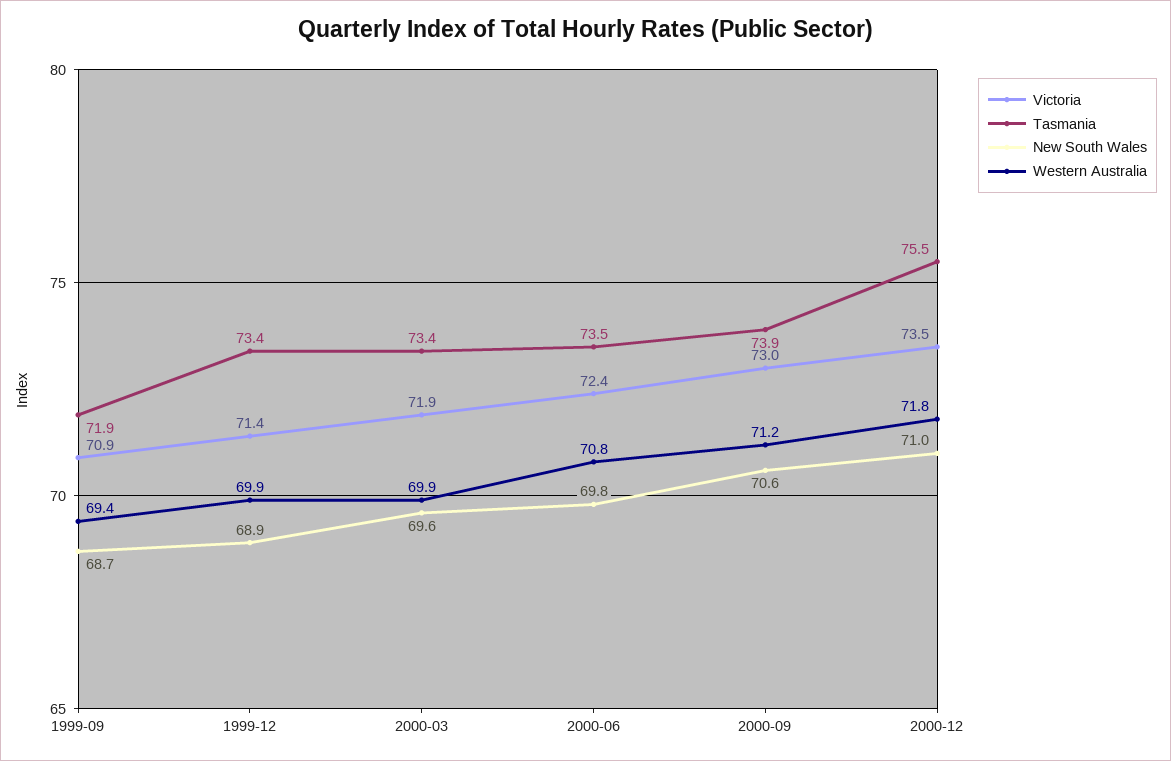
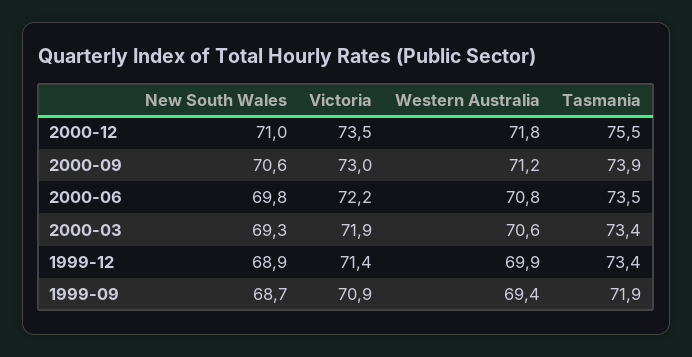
New South Wales, 2000-03: 69.6 -> 69.3
Western Australia, 2000-03: 69.9 -> 70.6
Victoria, 2000-06: 72.4 -> 72.2

